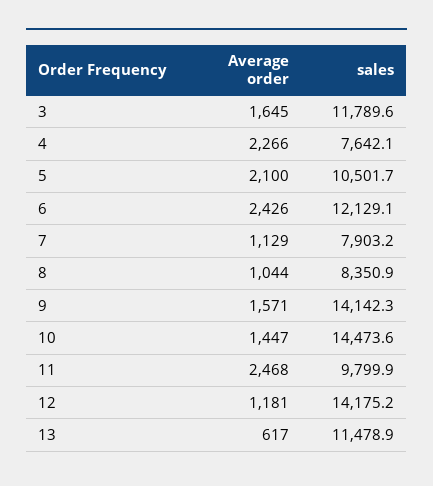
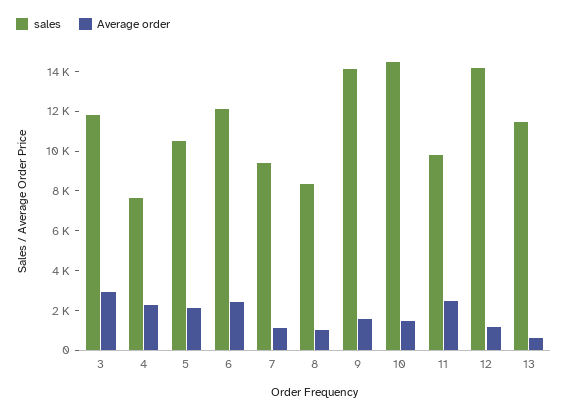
Average order, 3: 1645 -> 3000
sales, 7: 7903.2 -> 9500

